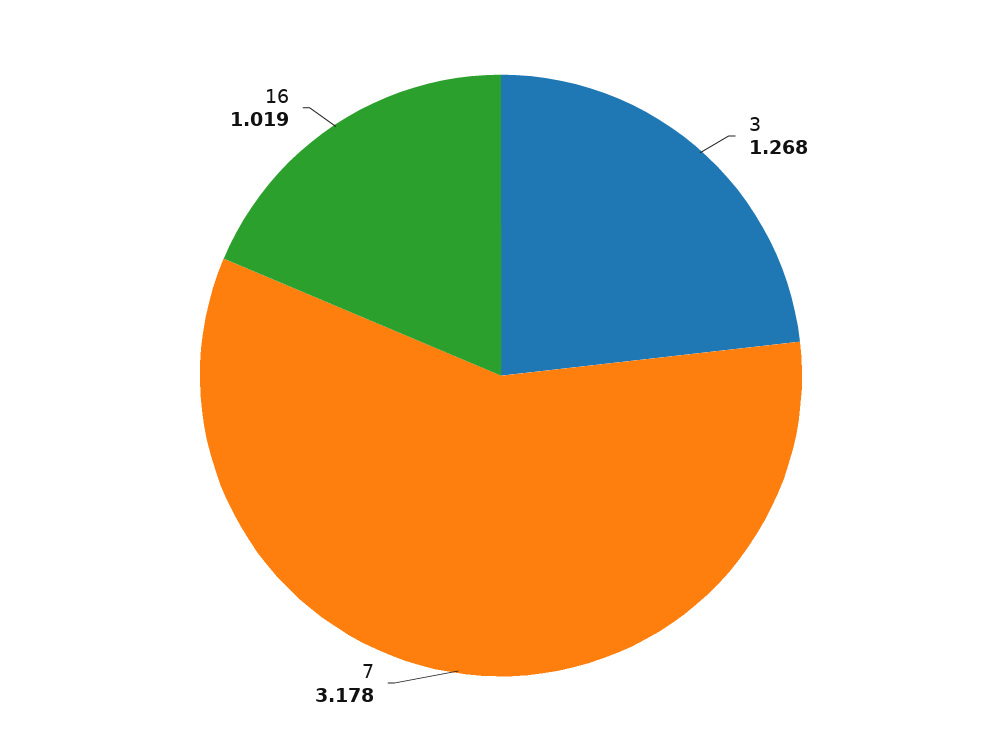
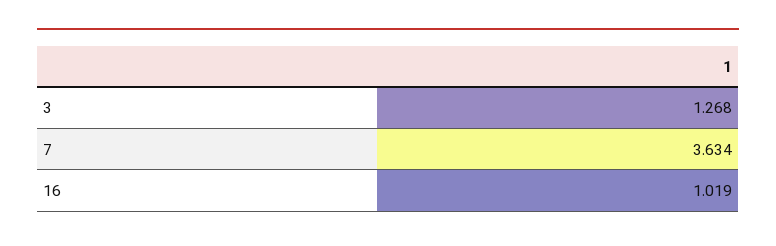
7: 3.178 -> 3.634

